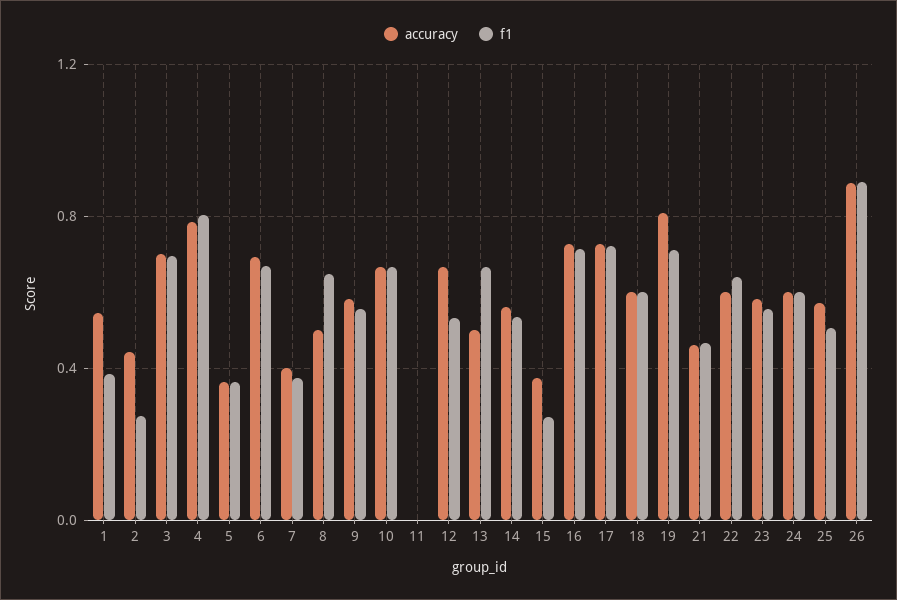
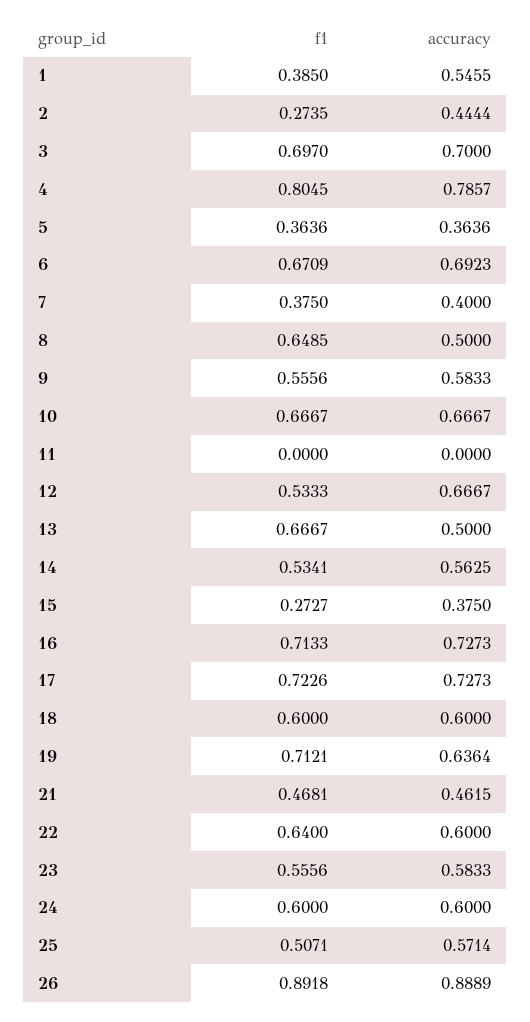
accuracy, 19: 0.8 -> 0.6364

